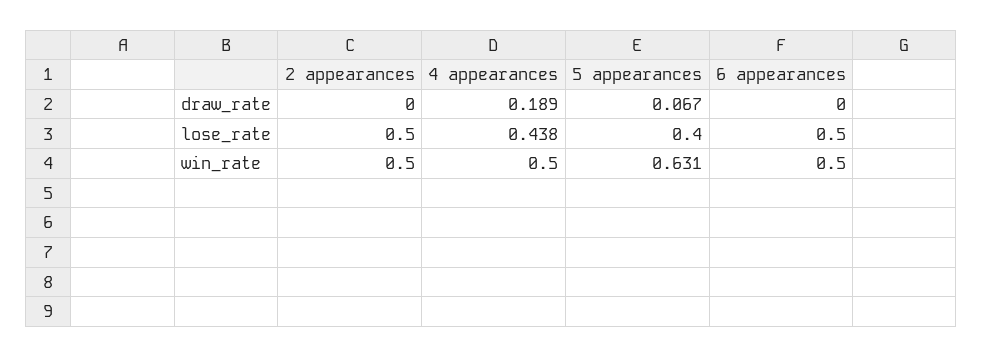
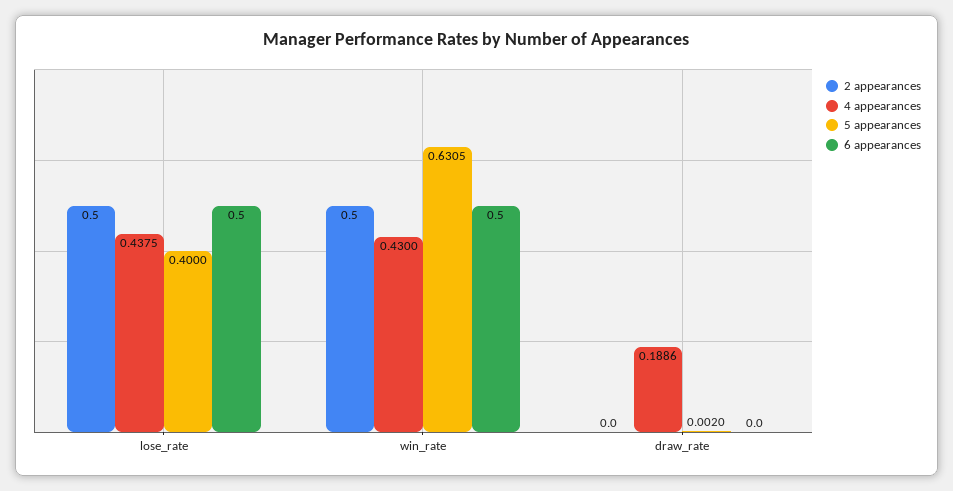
5 appearances, draw_rate: 0.067 -> 0.002
4 appearances, win_rate: 0.5 -> 0.43

